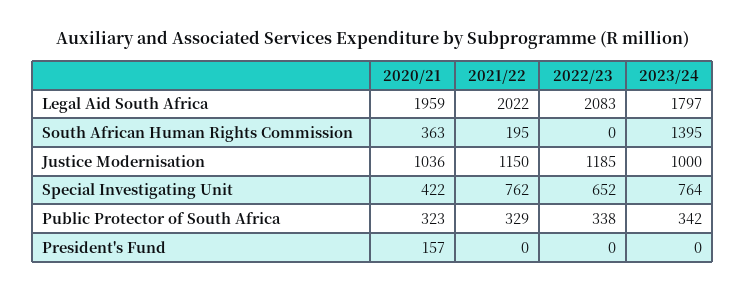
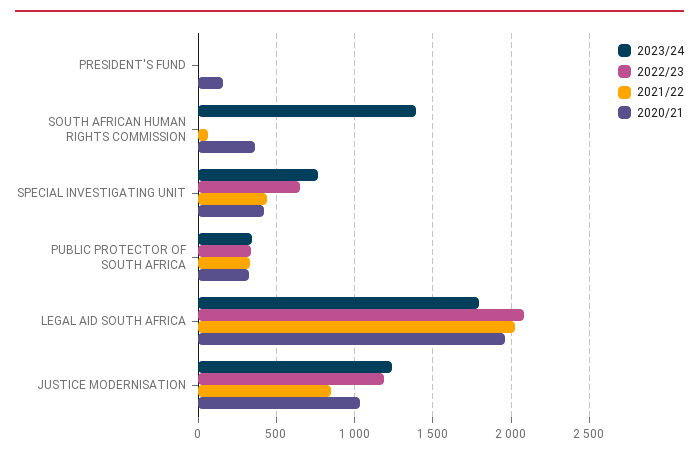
2021/22, South African Human Rights Commission: 195 -> 50
2021/22, Justice Modernisation: 1150 -> 850
2023/24, Justice Modernisation: 1000 -> 1250
2021/22, Special Investigating Unit: 762 -> 450

